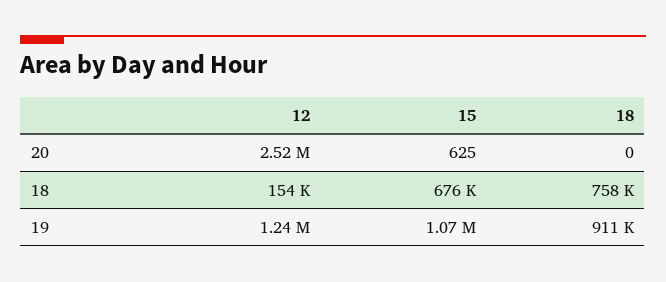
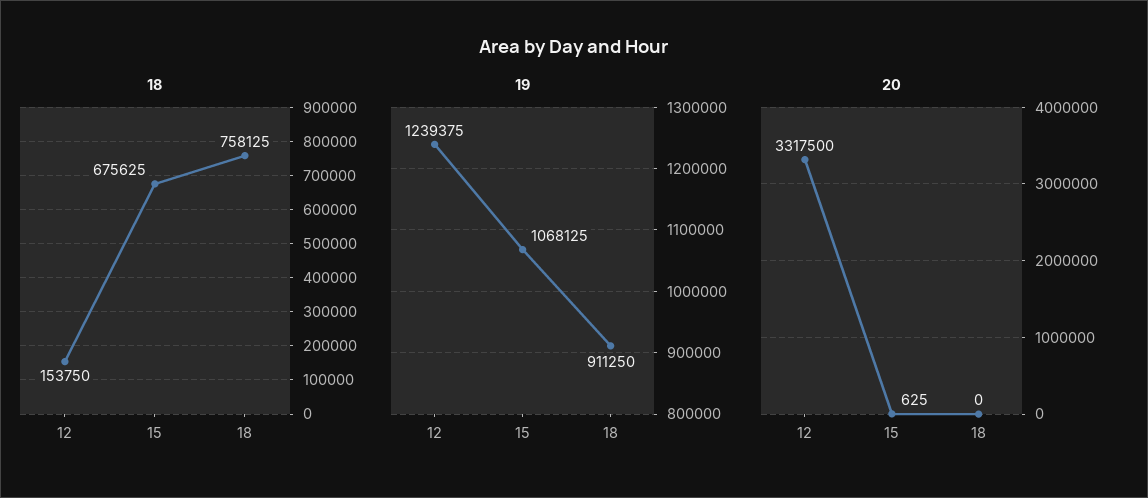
20, 12: 2520000 -> 3317500

